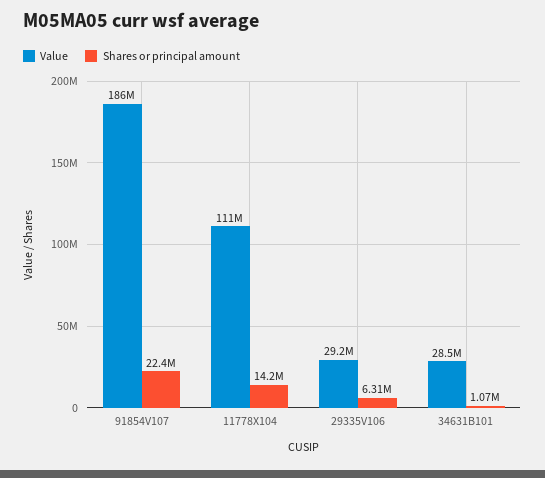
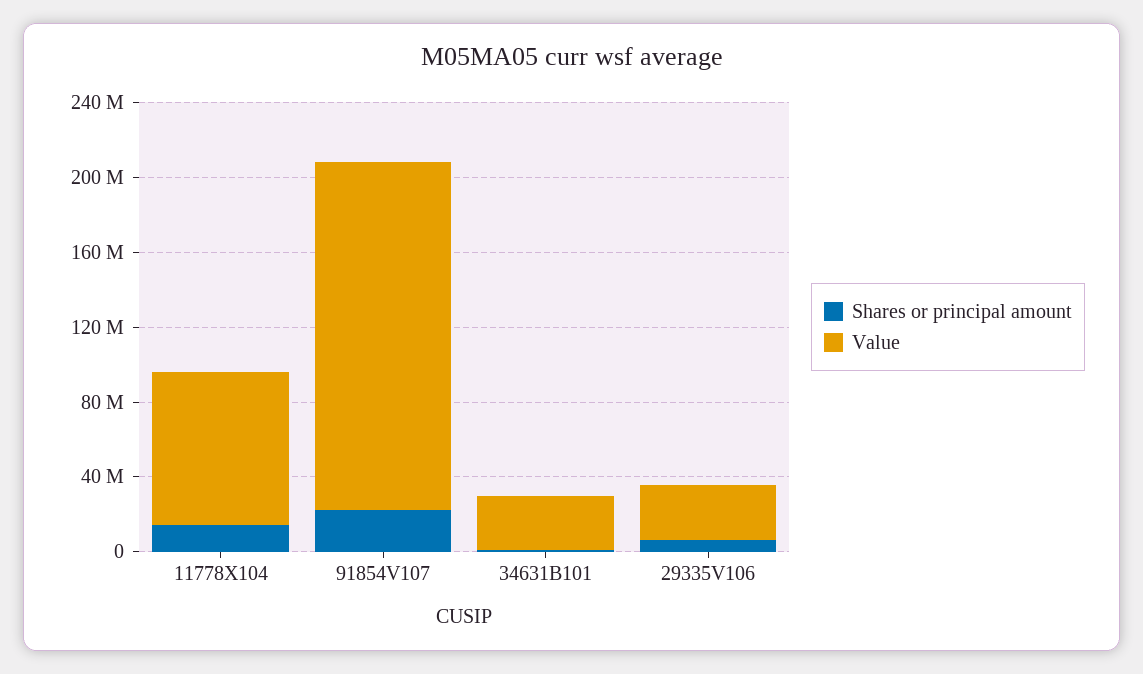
Value, 11778X104: 111000000 -> 80000000

